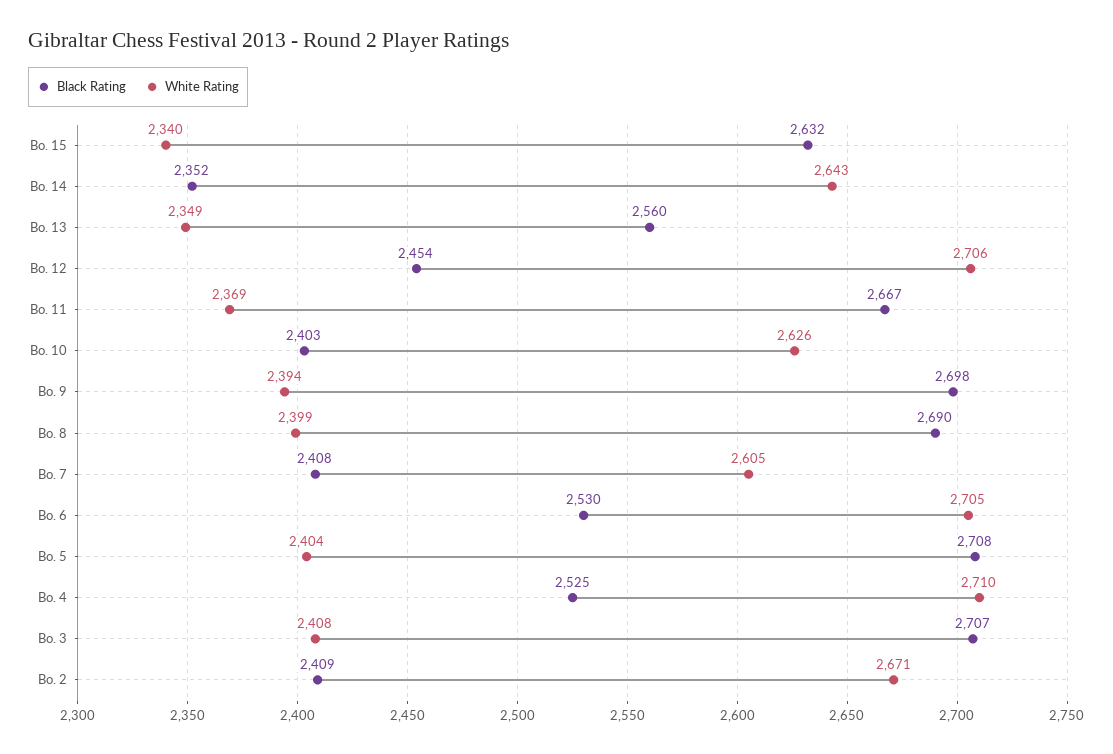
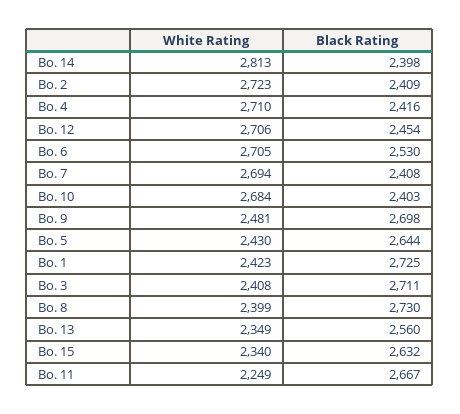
Black Rating, Bo. 14: 2352 -> 2398
White Rating, Bo. 14: 2643 -> 2813
White Rating, Bo. 11: 2369 -> 2249
White Rating, Bo. 10: 2626 -> 2684
White Rating, Bo. 9: 2394 -> 2481
Black Rating, Bo. 8: 2690 -> 2730
White Rating, Bo. 7: 2605 -> 2694
Black Rating, Bo. 5: 2708 -> 2644
White Rating, Bo. 5: 2404 -> 2430
Black Rating, Bo. 4: 2525 -> 2416
Black Rating, Bo. 3: 2707 -> 2711
White Rating, Bo. 2: 2671 -> 2723
White Rating, Bo. 1: none -> 2423
Black Rating, Bo. 1: none -> 2725

